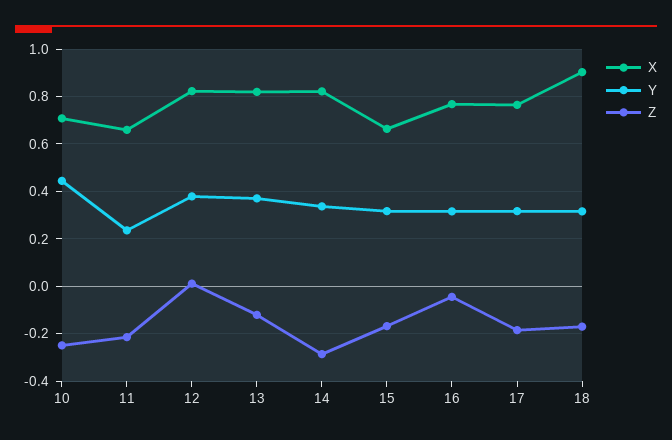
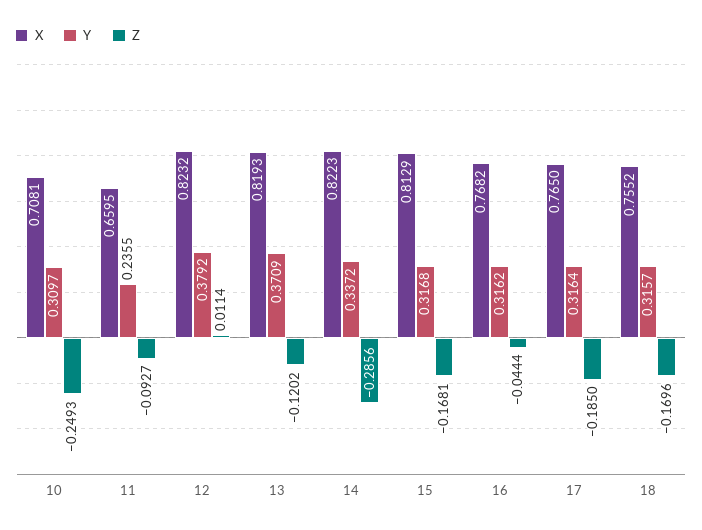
Y, 10: 0.45 -> 0.3097
Z, 11: -0.2 -> -0.0927
X, 15: 0.65 -> 0.8129
X, 18: 0.9 -> 0.7552

